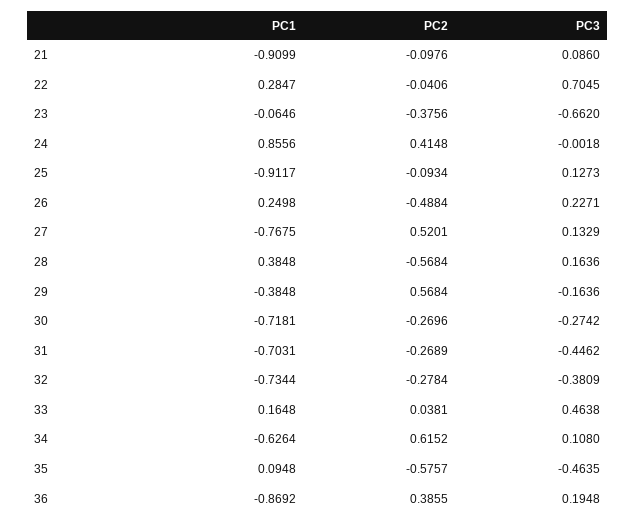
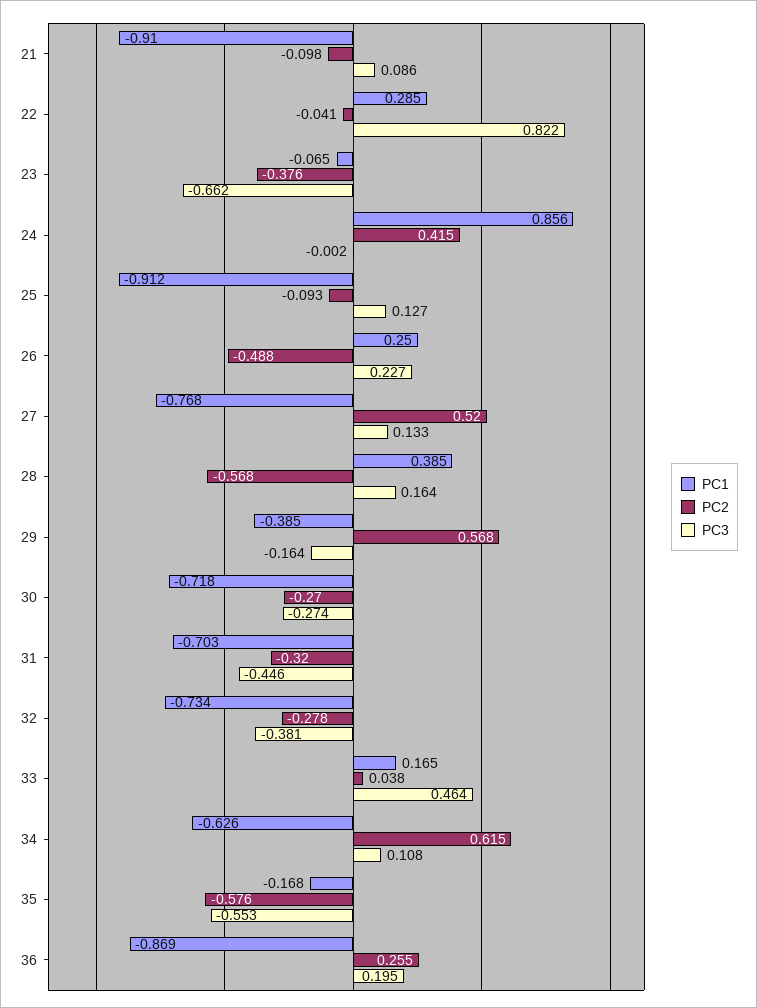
PC3, 22: 0.7045 -> 0.822
PC2, 31: -0.2689 -> -0.32
PC1, 35: 0.0948 -> -0.168
PC3, 35: -0.4635 -> -0.553
PC2, 36: 0.3855 -> 0.255

